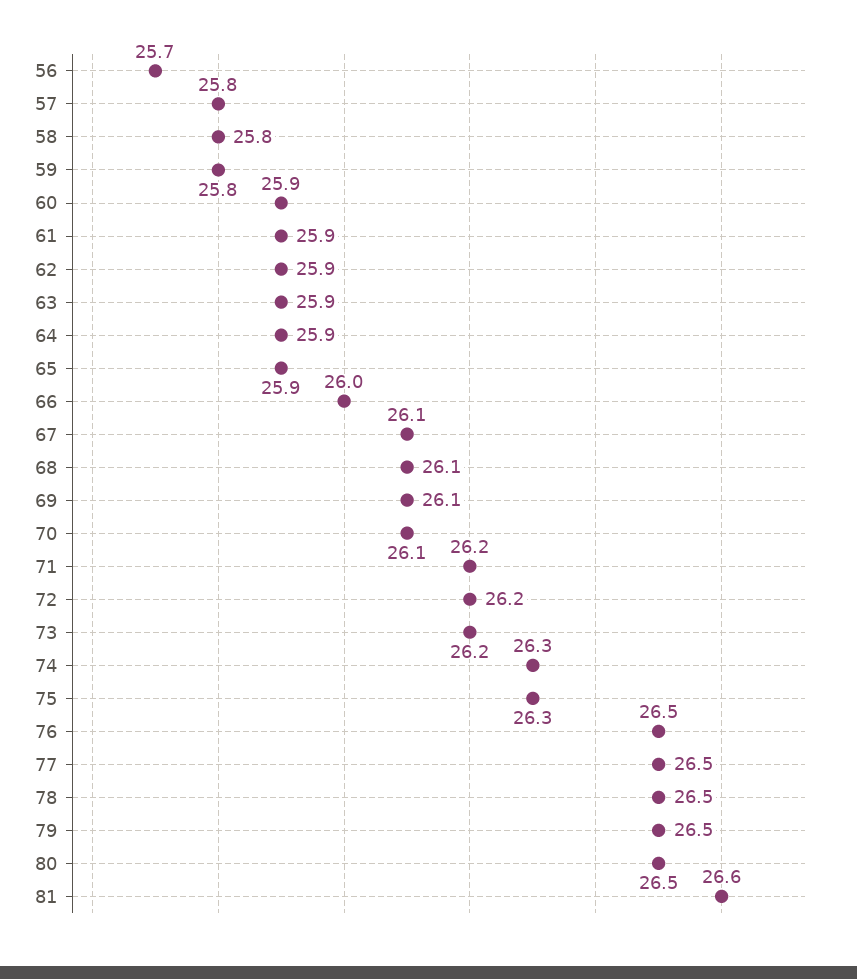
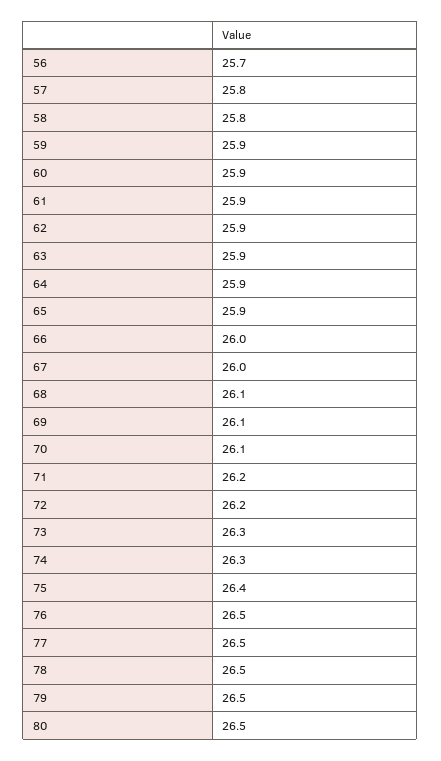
59: 25.8 -> 25.9
67: 26.1 -> 26
73: 26.2 -> 26.3
75: 26.3 -> 26.4
81: 26.6 -> none

